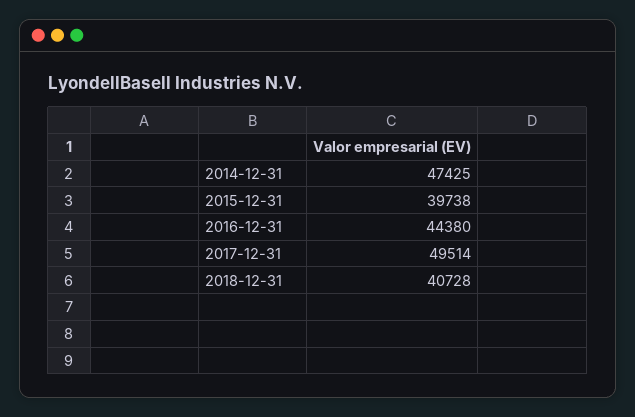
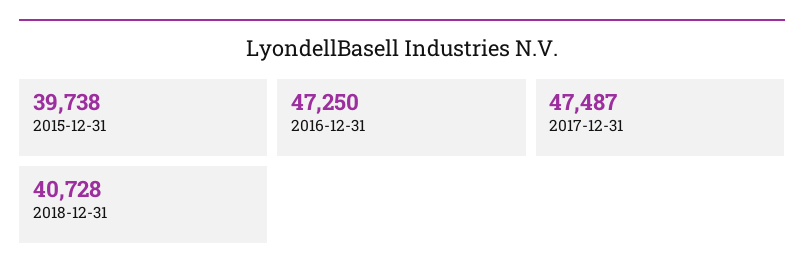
2014-12-31: 47425 -> none
2016-12-31: 44380 -> 47250
2017-12-31: 49514 -> 47487

